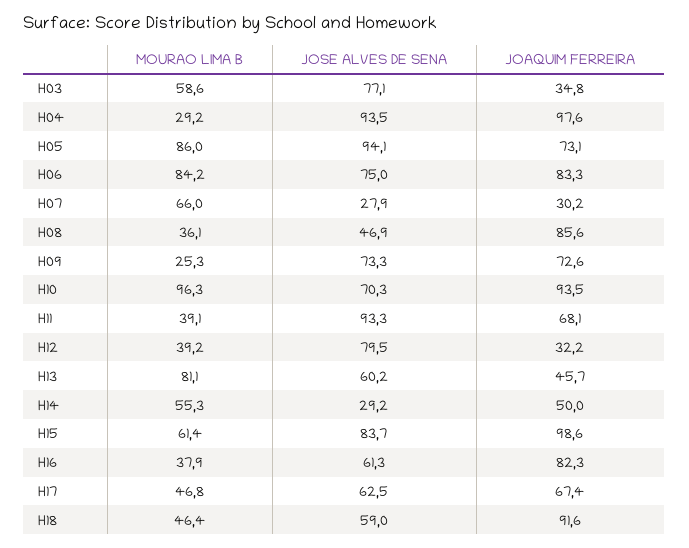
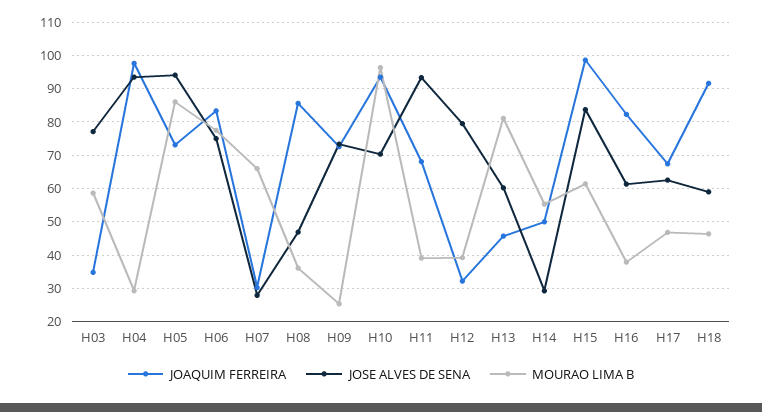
MOURAO LIMA B, H06: 84.2 -> 78

